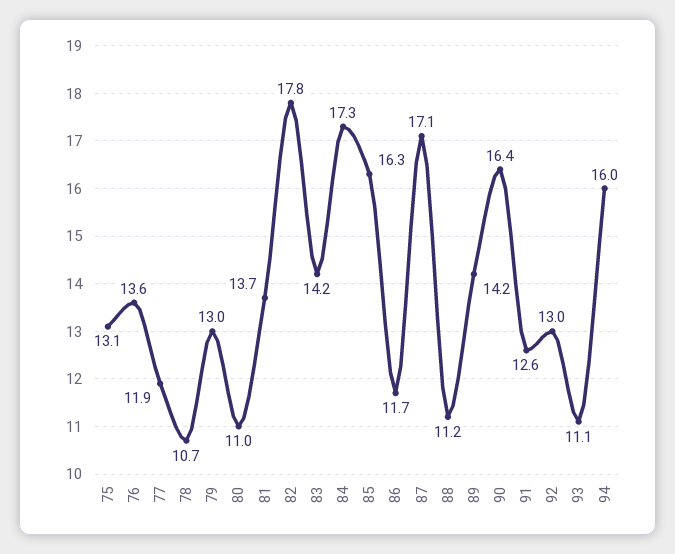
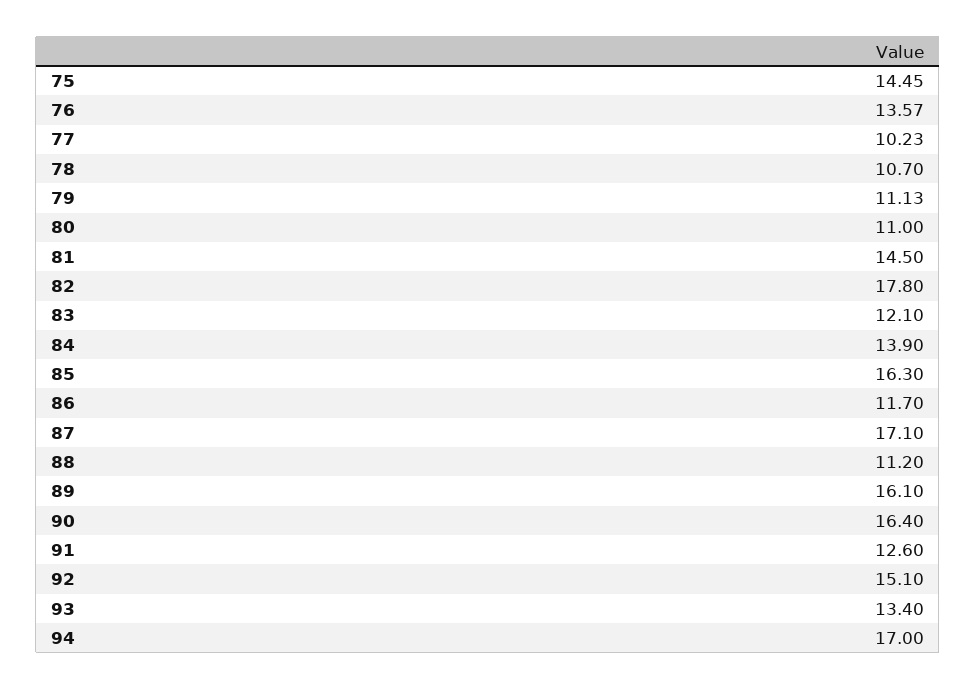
75: 13.1 -> 14.45
77: 11.9 -> 10.23
79: 13 -> 11.13
81: 13.7 -> 14.5
83: 14.2 -> 12.1
84: 17.3 -> 13.9
89: 14.2 -> 16.1
92: 13 -> 15.1
93: 11.1 -> 13.4
94: 16 -> 17

